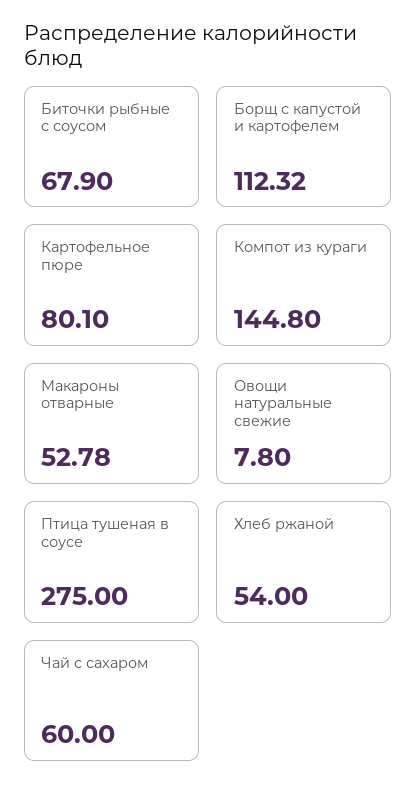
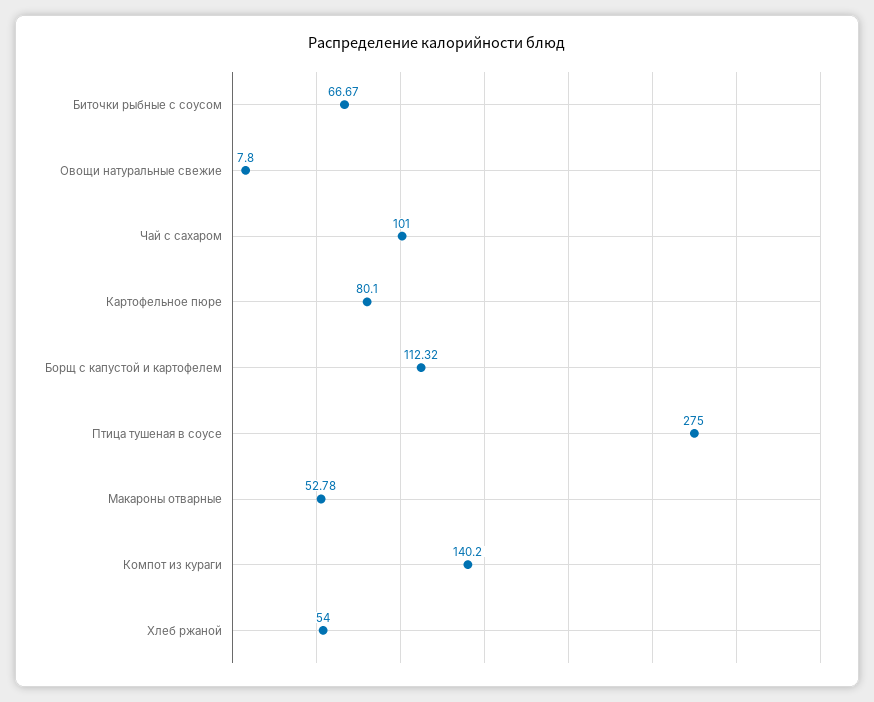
Биточки рыбные с соусом: 67.9 -> 66.67
Компот из кураги: 144.8 -> 140.2
Чай с сахаром: 60 -> 101

